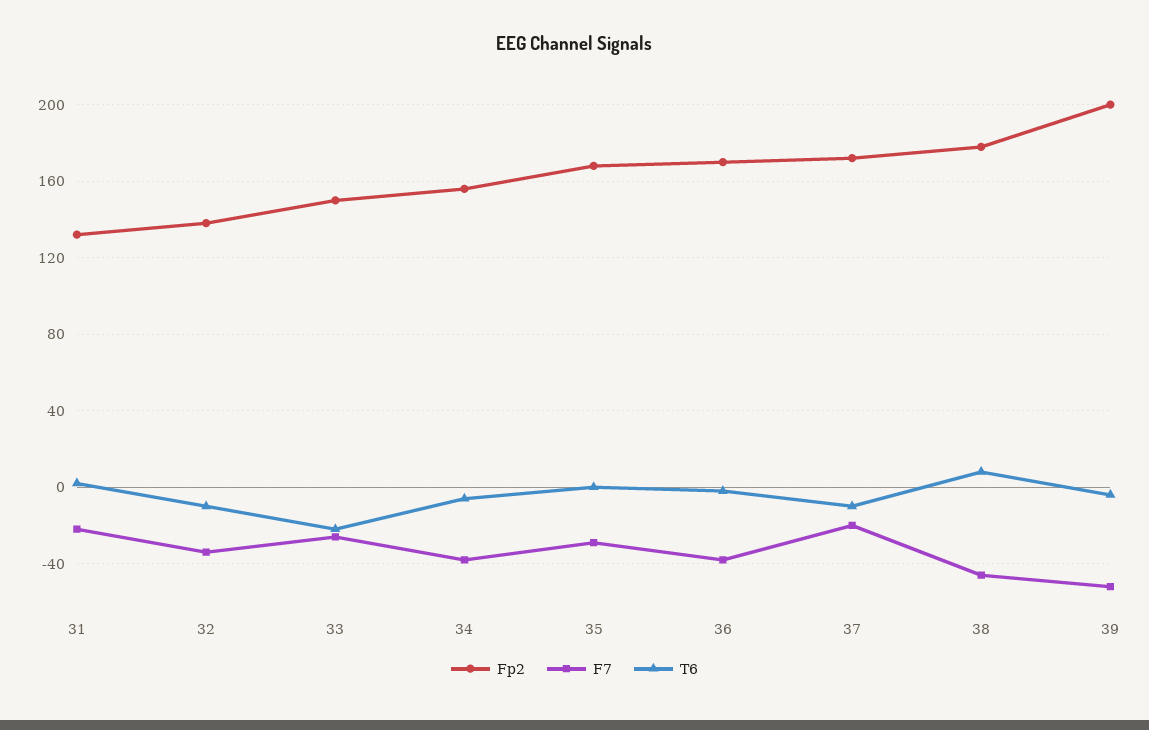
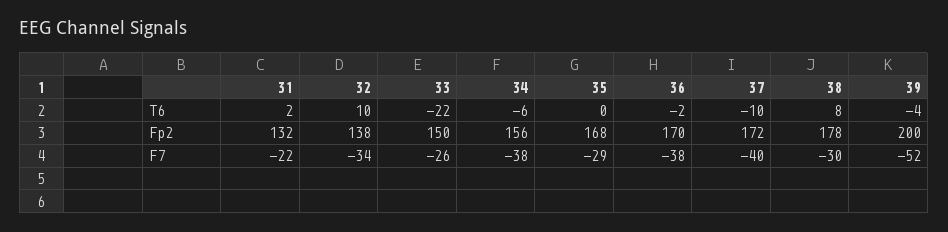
T6, 32: -10 -> 10
F7, 37: -20 -> -40
F7, 38: -45 -> -30

